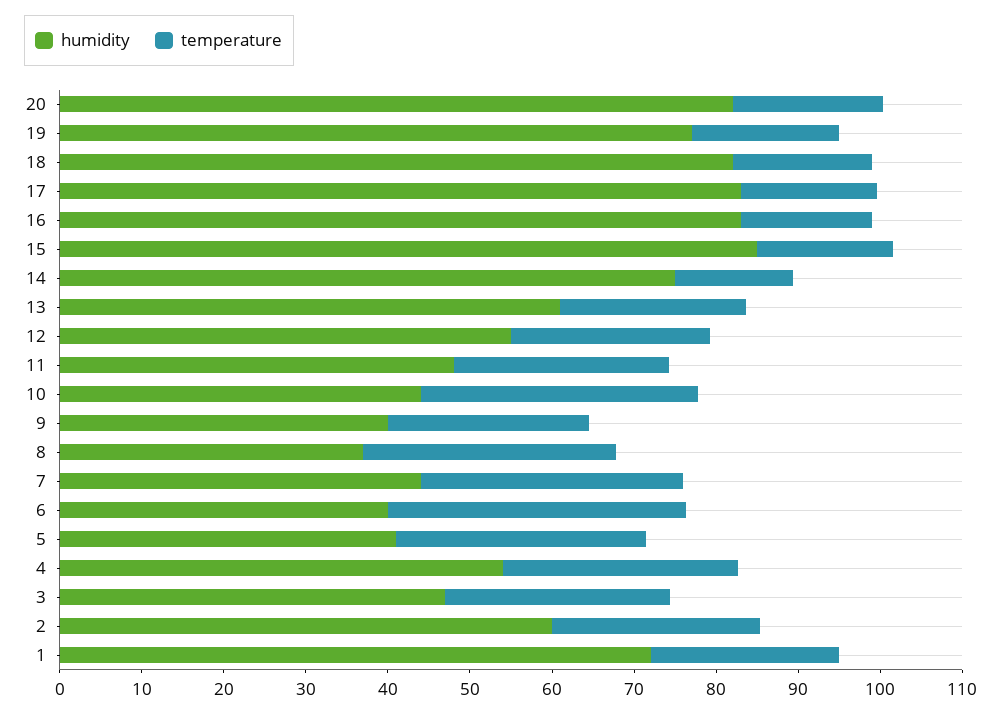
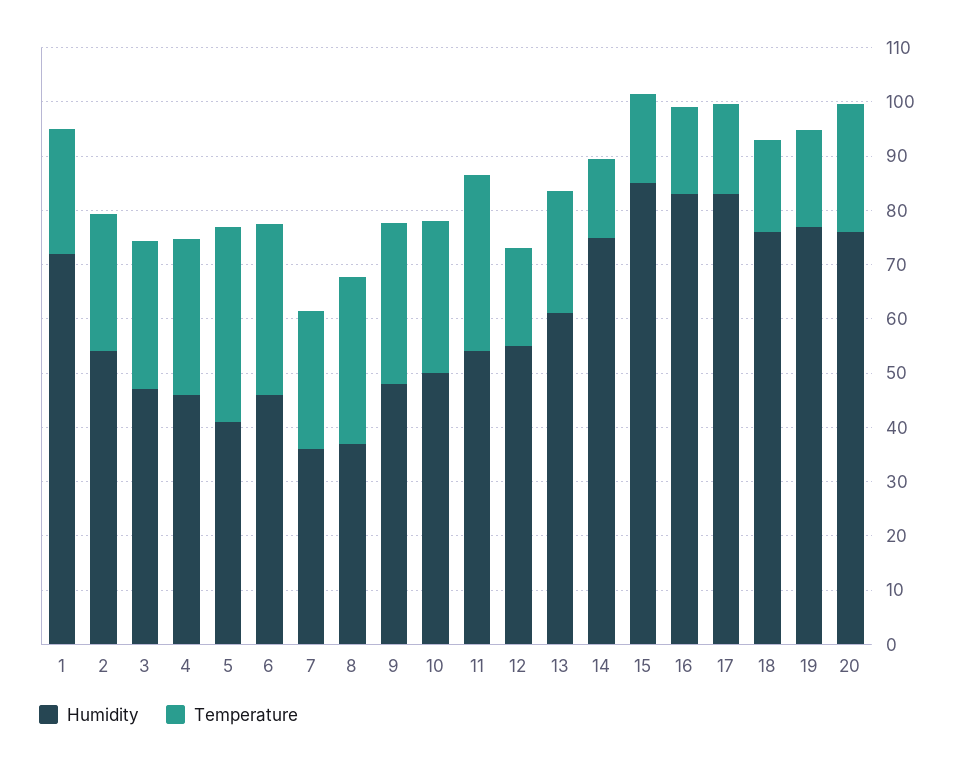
humidity, 20: 82 -> 76
temperature, 20: 18 -> 24
humidity, 18: 82 -> 76
temperature, 12: 24 -> 18
humidity, 11: 48 -> 54
temperature, 11: 26 -> 32
humidity, 10: 44 -> 50
temperature, 10: 34 -> 28
humidity, 9: 40 -> 48
temperature, 9: 24 -> 30
humidity, 7: 44 -> 36
temperature, 7: 32 -> 26
humidity, 6: 40 -> 46
temperature, 6: 36 -> 32
temperature, 5: 30 -> 36
humidity, 4: 54 -> 46
humidity, 2: 60 -> 54

